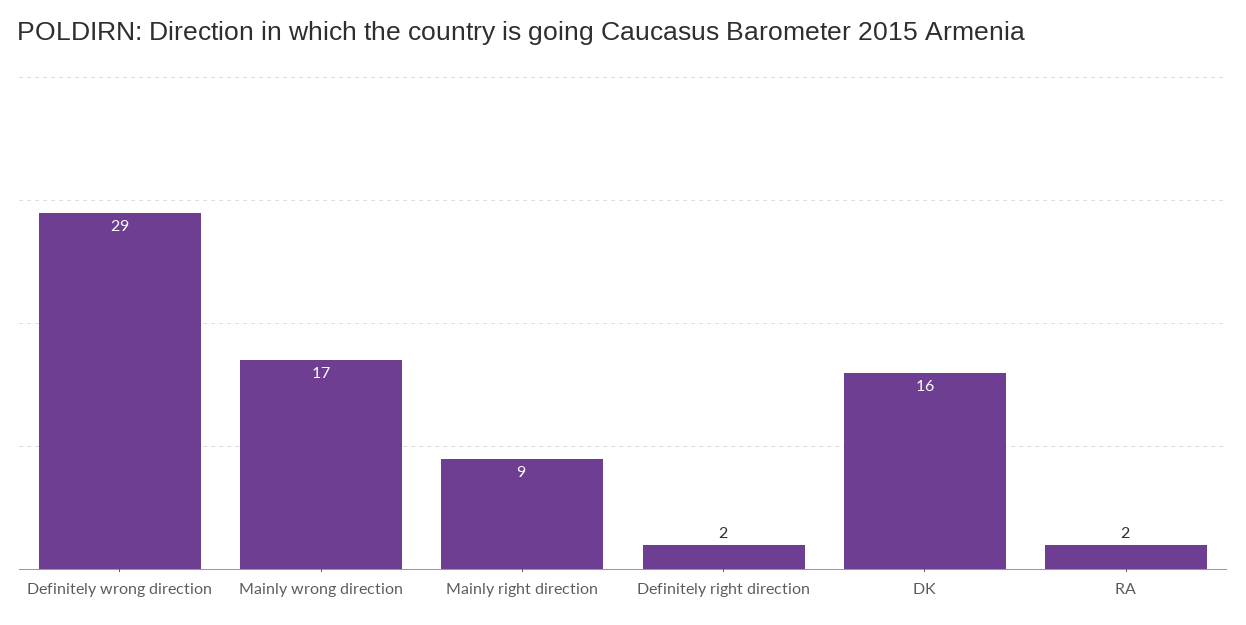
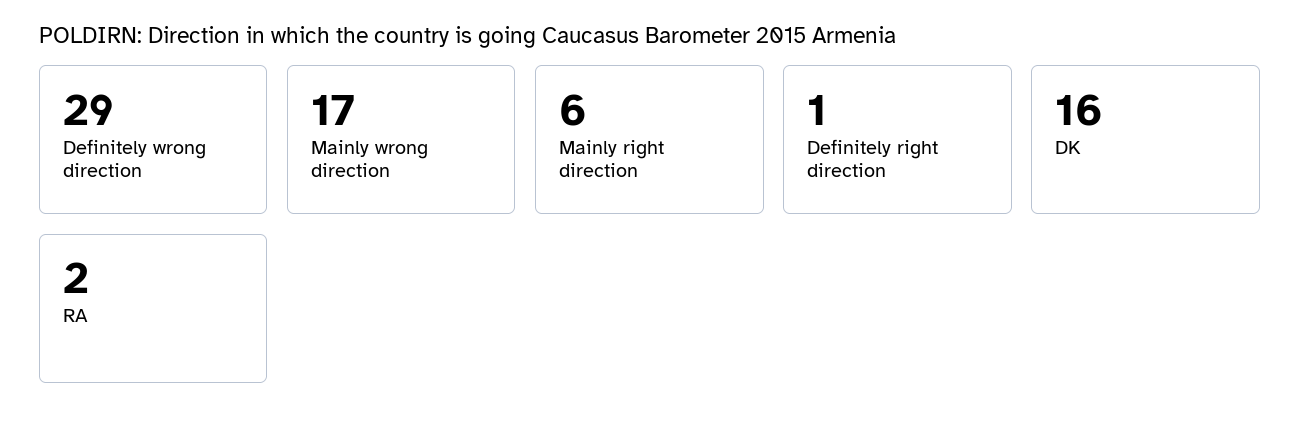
Mainly right direction: 9 -> 6
Definitely right direction: 2 -> 1

